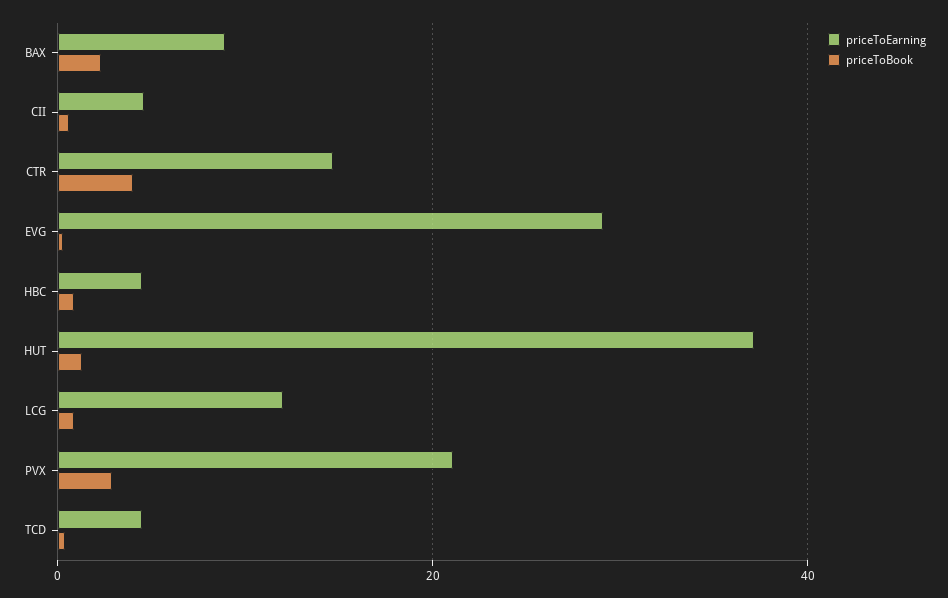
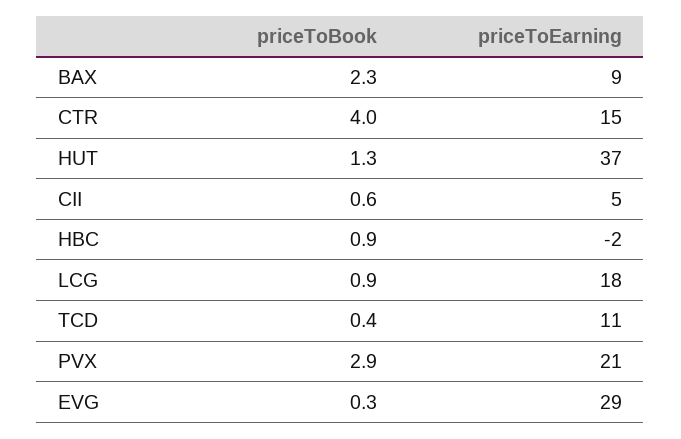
priceToEarning, HBC: 4 -> -2
priceToEarning, LCG: 12 -> 18
priceToEarning, TCD: 4 -> 11

